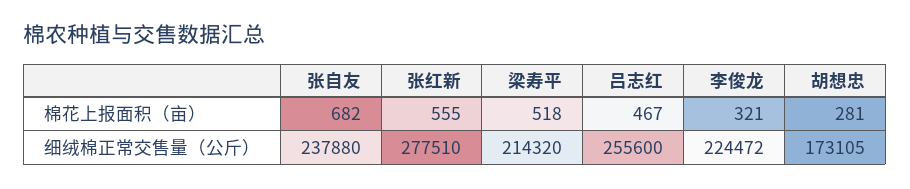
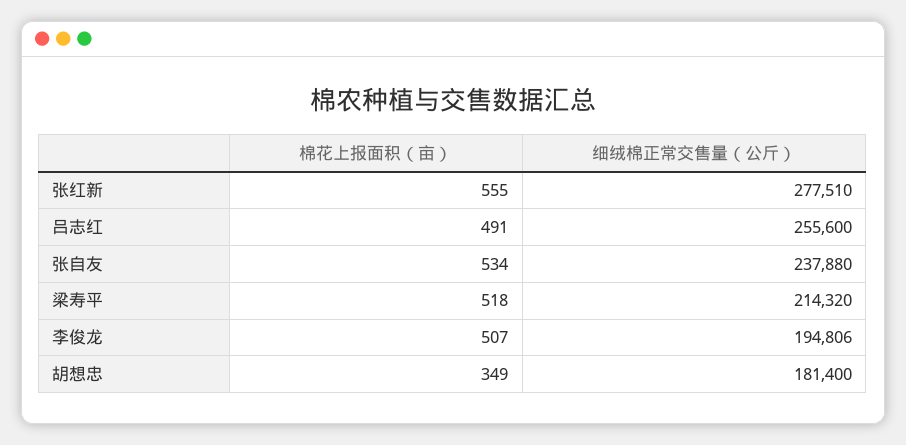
张自友, 棉花上报面积（亩）: 682 -> 534
吕志红, 棉花上报面积（亩）: 467 -> 491
李俊龙, 棉花上报面积（亩）: 321 -> 507
胡想忠, 棉花上报面积（亩）: 281 -> 349
李俊龙, 细绒棉正常交售量（公斤）: 224472 -> 194806
胡想忠, 细绒棉正常交售量（公斤）: 173105 -> 181400

